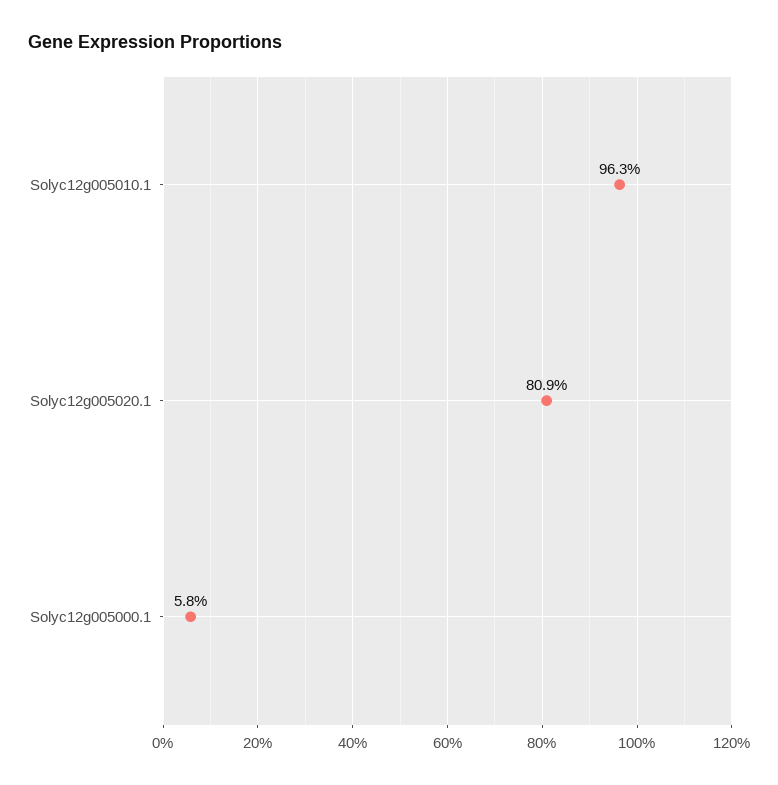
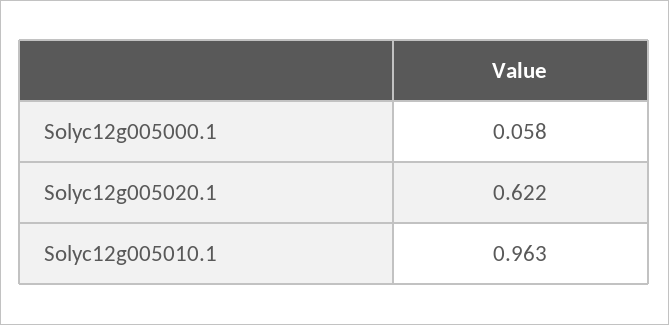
Solyc12g005020.1: 0.809 -> 0.622

